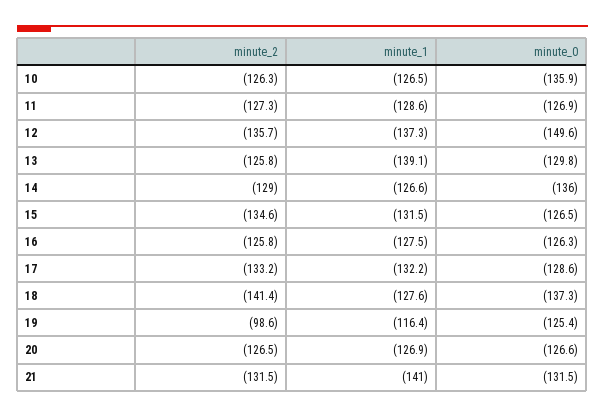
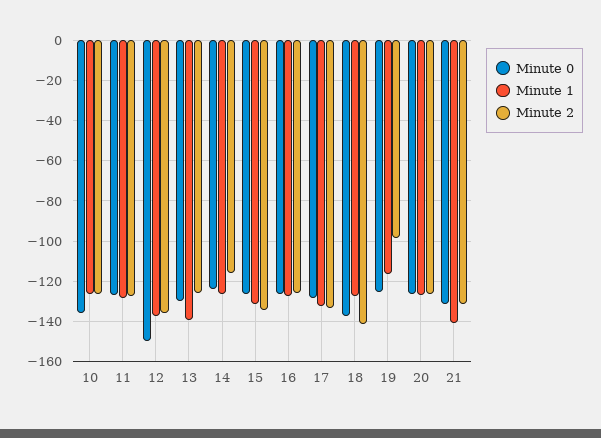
minute_2, 14: -129 -> -115
minute_0, 14: -136 -> -125

